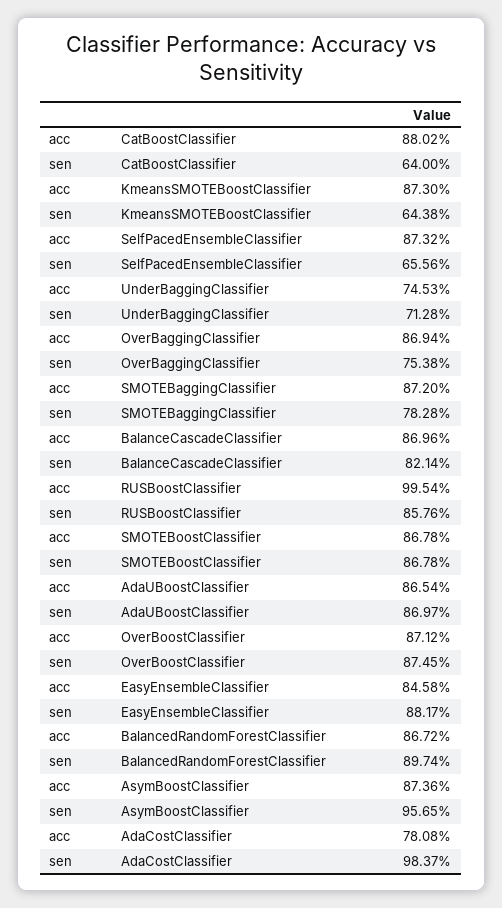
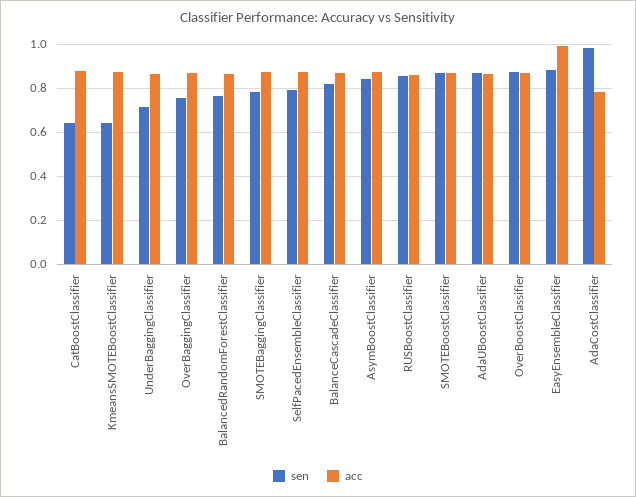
sen, SelfPacedEnsembleClassifier: 0.6556 -> 0.8
acc, UnderBaggingClassifier: 0.7453 -> 0.85
acc, RUSBoostClassifier: 0.9954 -> 0.85
acc, EasyEnsembleClassifier: 0.8458 -> 1
sen, BalancedRandomForestClassifier: 0.8974 -> 0.75
sen, AsymBoostClassifier: 0.9565 -> 0.85

